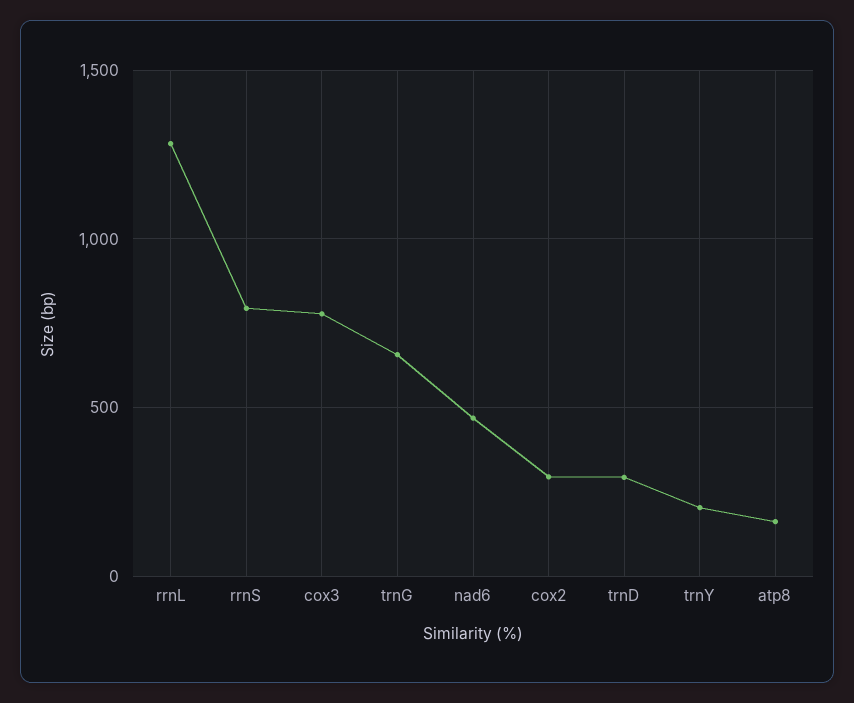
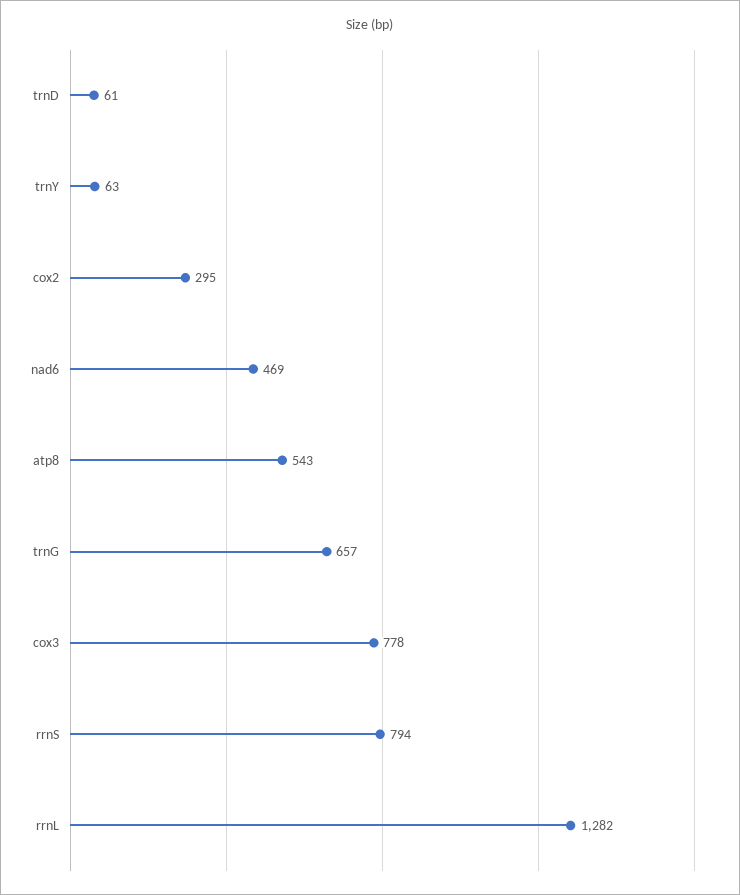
trnD: 300 -> 61
trnY: 200 -> 63
atp8: 150 -> 543

